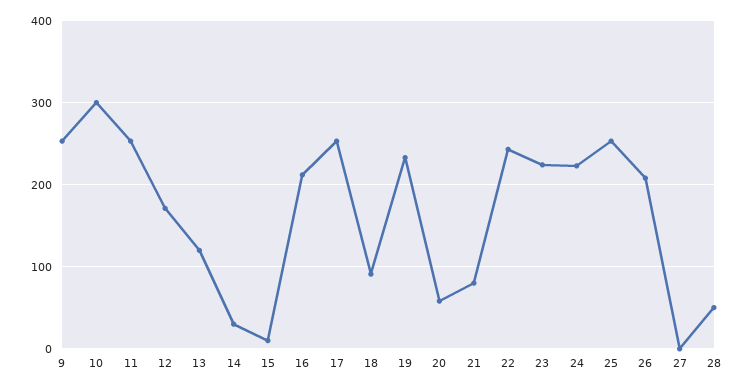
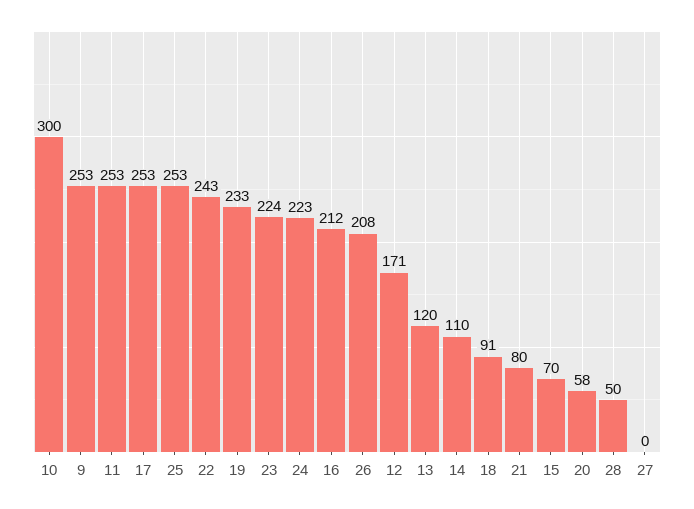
14: 30 -> 110
15: 10 -> 70

